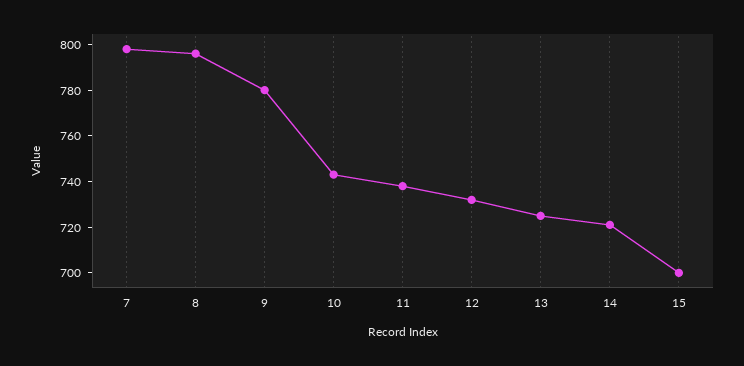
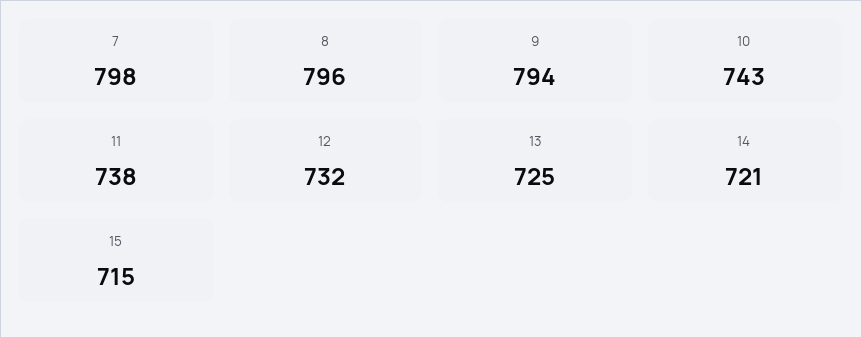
9: 780 -> 794
15: 700 -> 715

